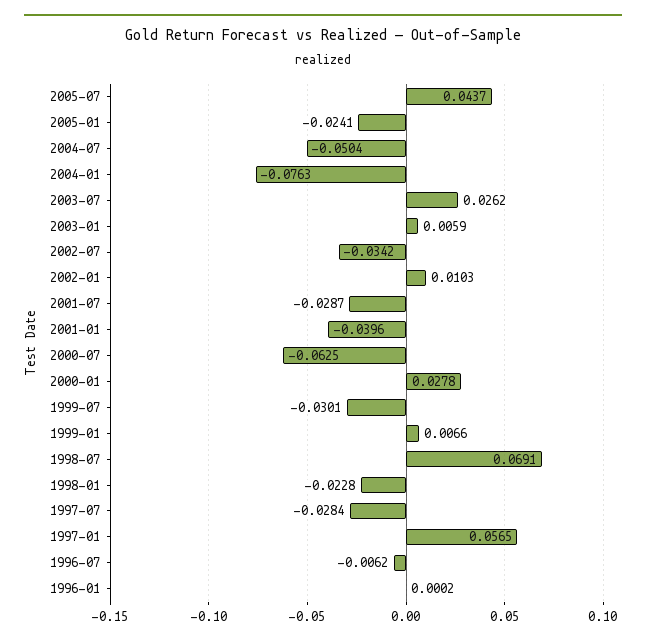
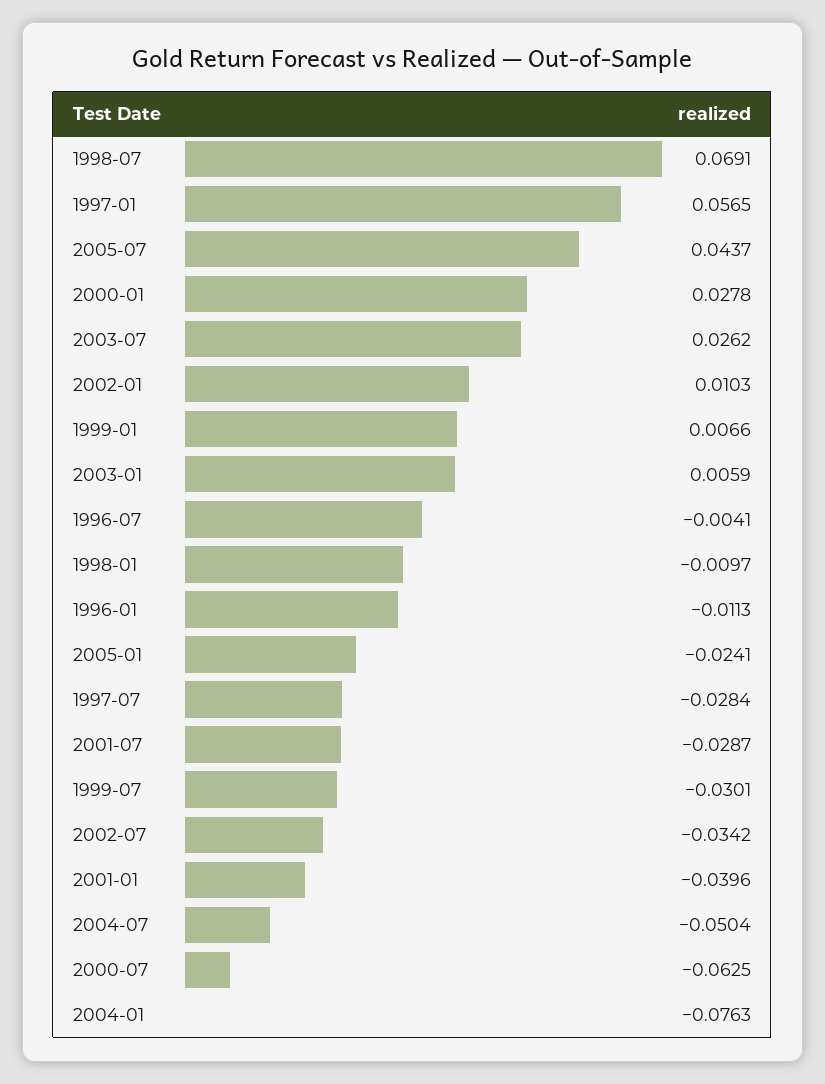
1998-01: -0.0228 -> -0.0097
1996-07: -0.0062 -> -0.0041
1996-01: 0.0002 -> -0.0113

